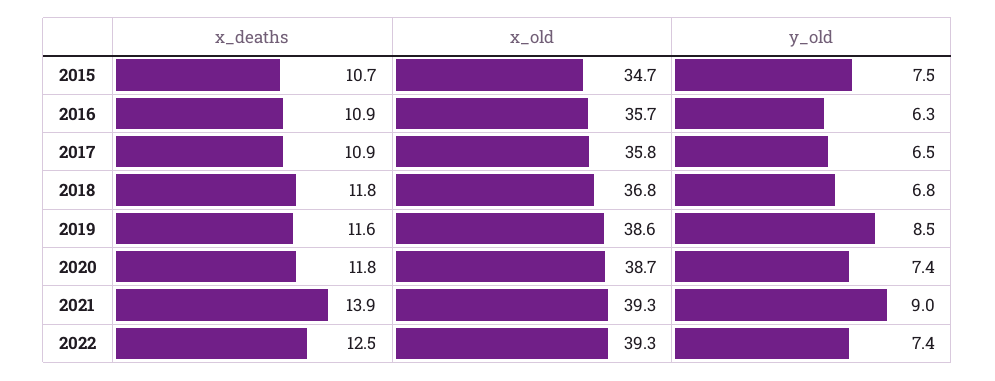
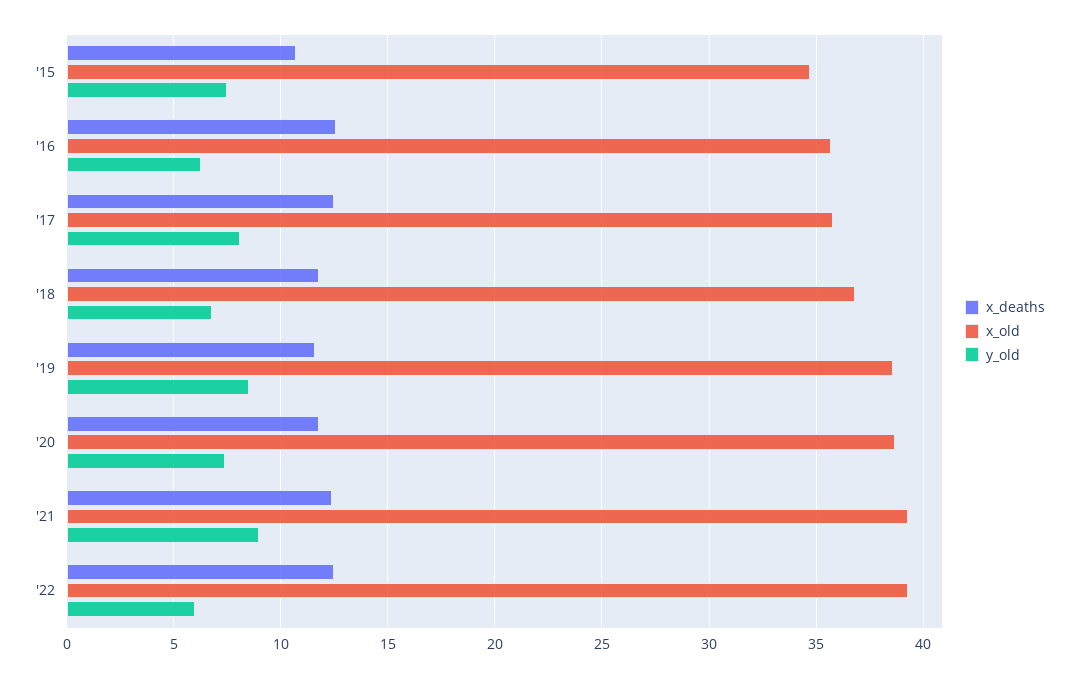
x_deaths, 2016: 10.9 -> 12.5
x_deaths, 2017: 10.9 -> 12.5
y_old, 2017: 6.5 -> 8
x_deaths, 2021: 13.9 -> 12.5
y_old, 2022: 7.4 -> 6

